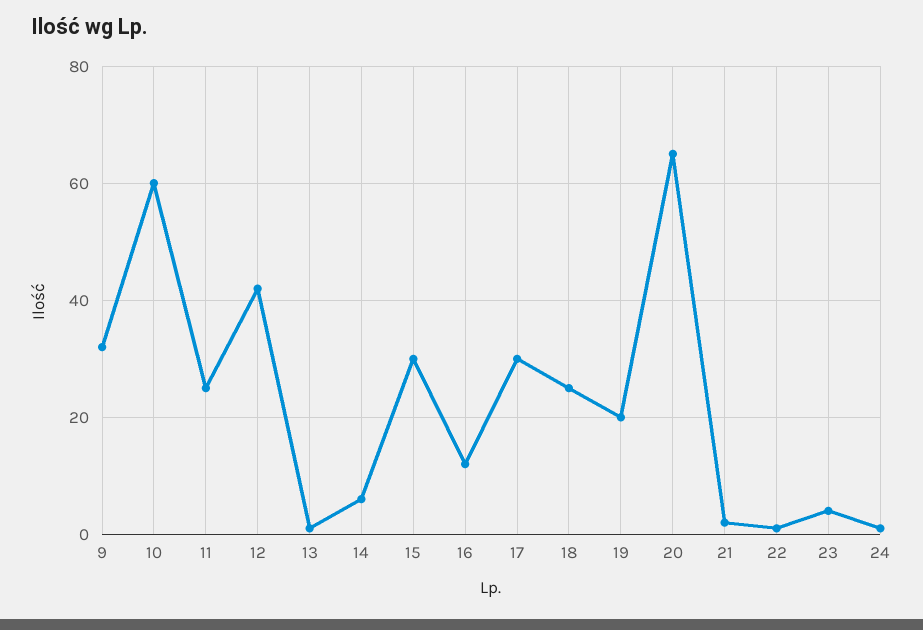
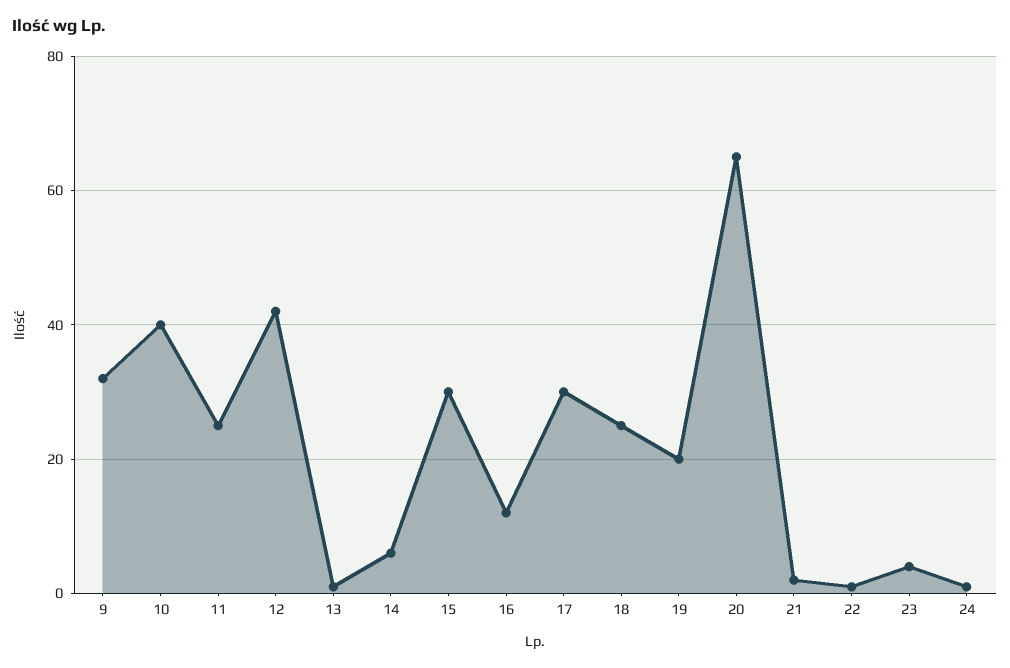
10: 60 -> 40

